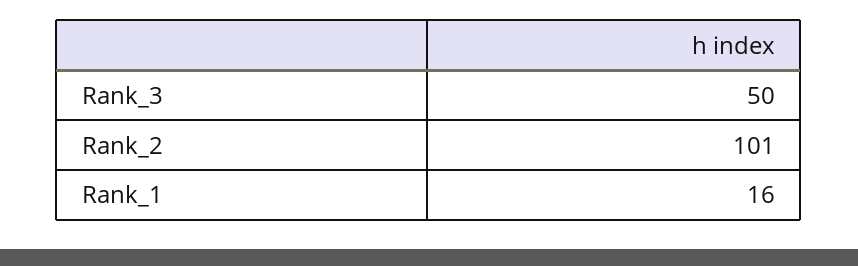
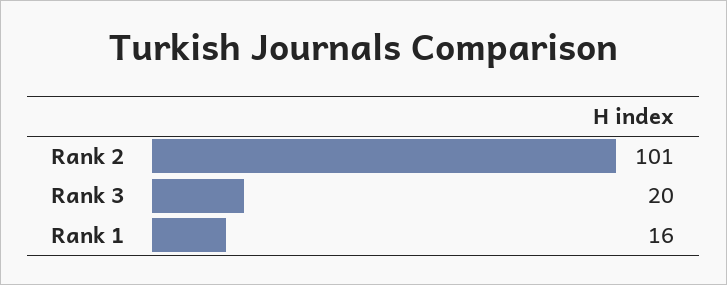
Rank_3: 50 -> 20

